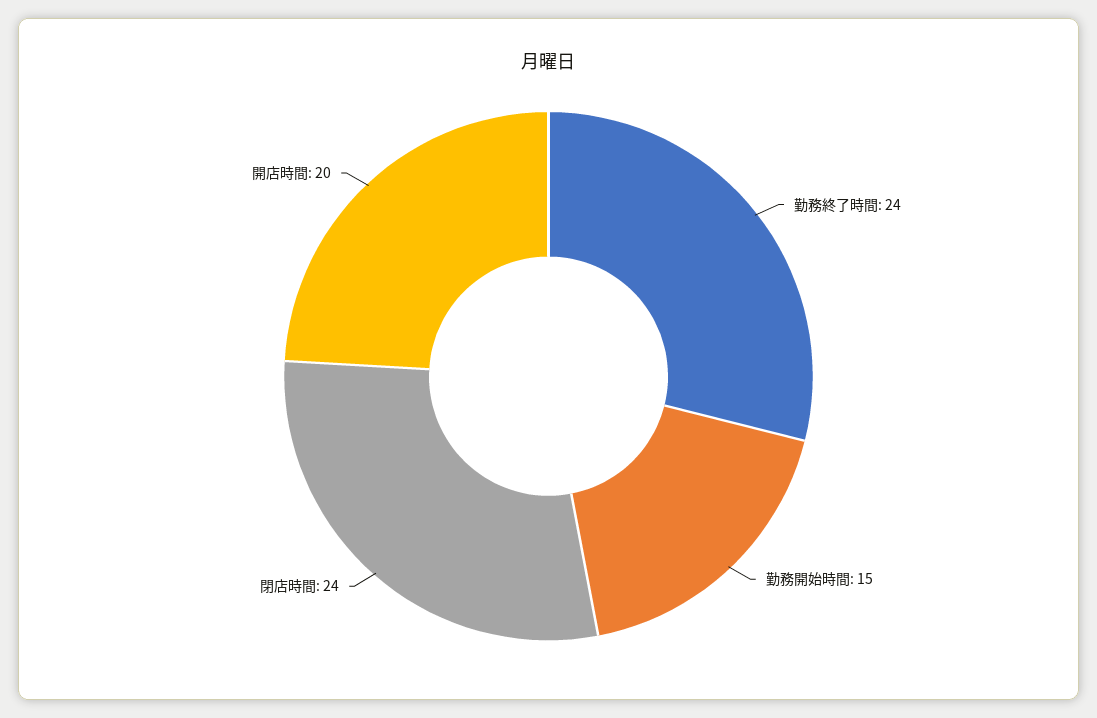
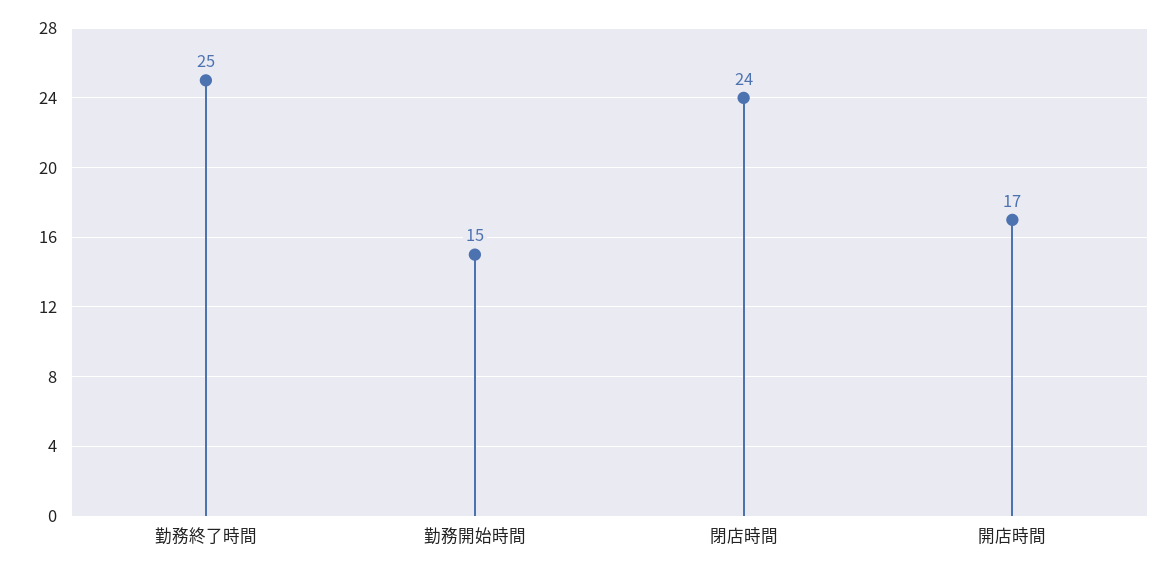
勤務終了時間: 24 -> 25
開店時間: 20 -> 17

